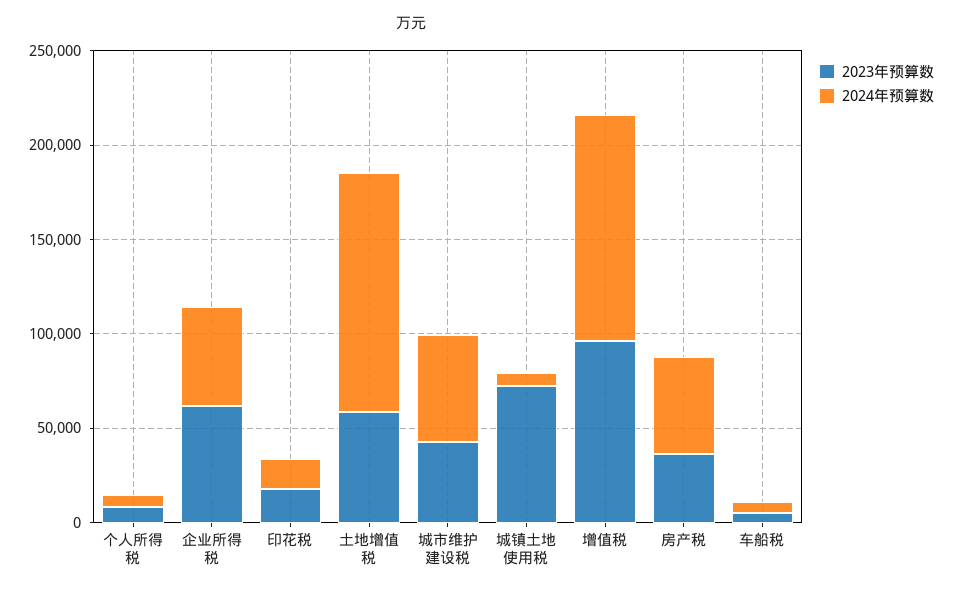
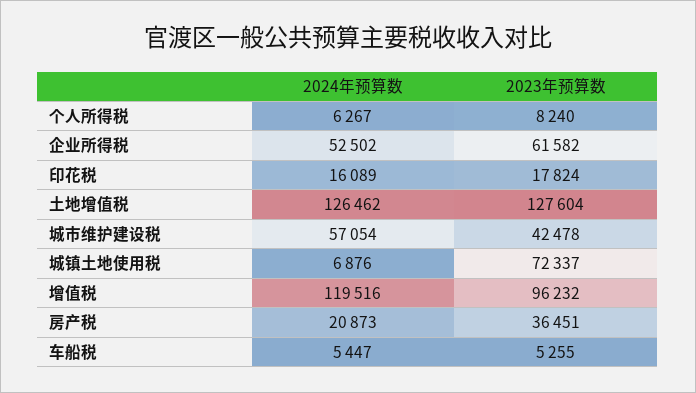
2023年预算数, 土地增值税: 60000 -> 127604
2024年预算数, 房产税: 50000 -> 20873

